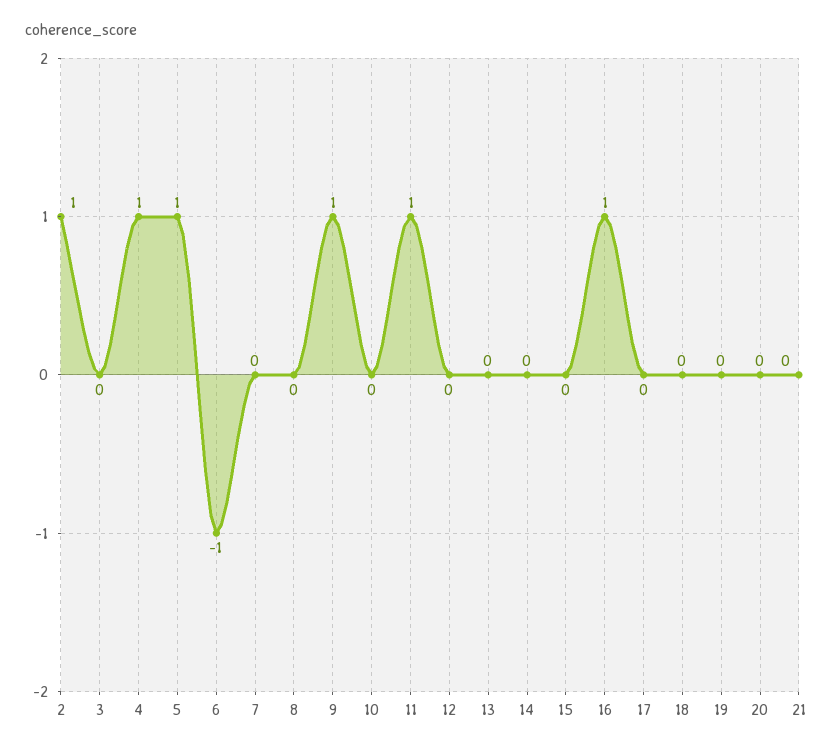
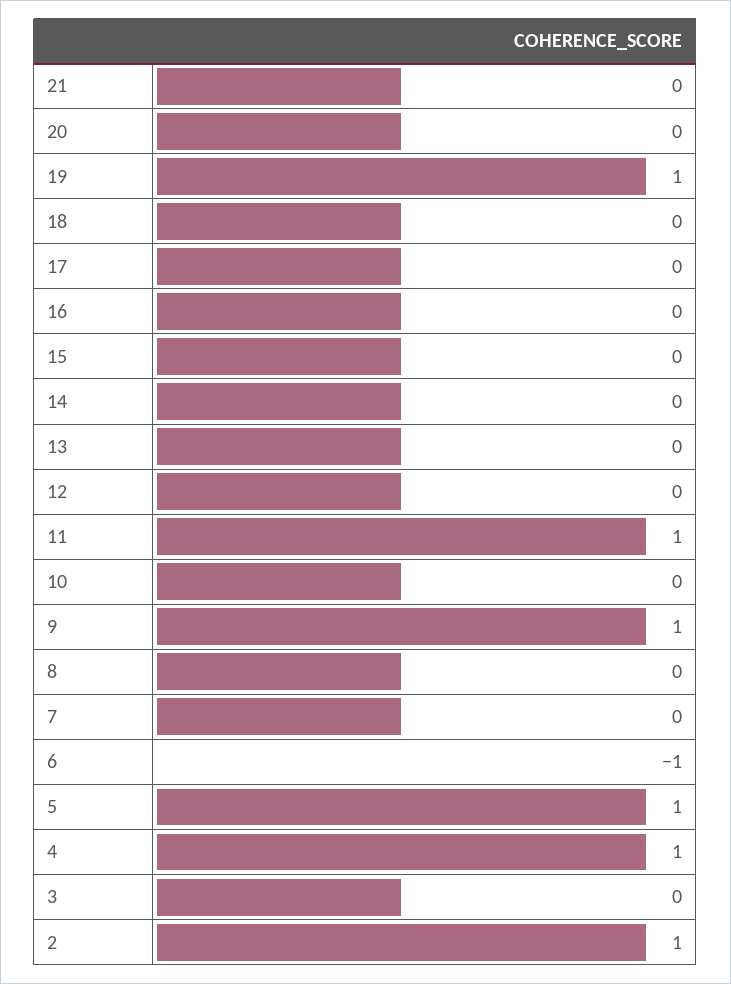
16: 1 -> 0
19: 0 -> 1

